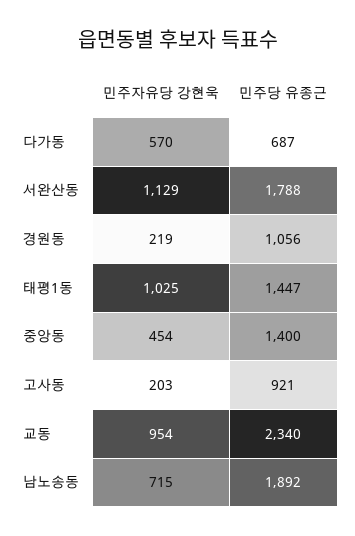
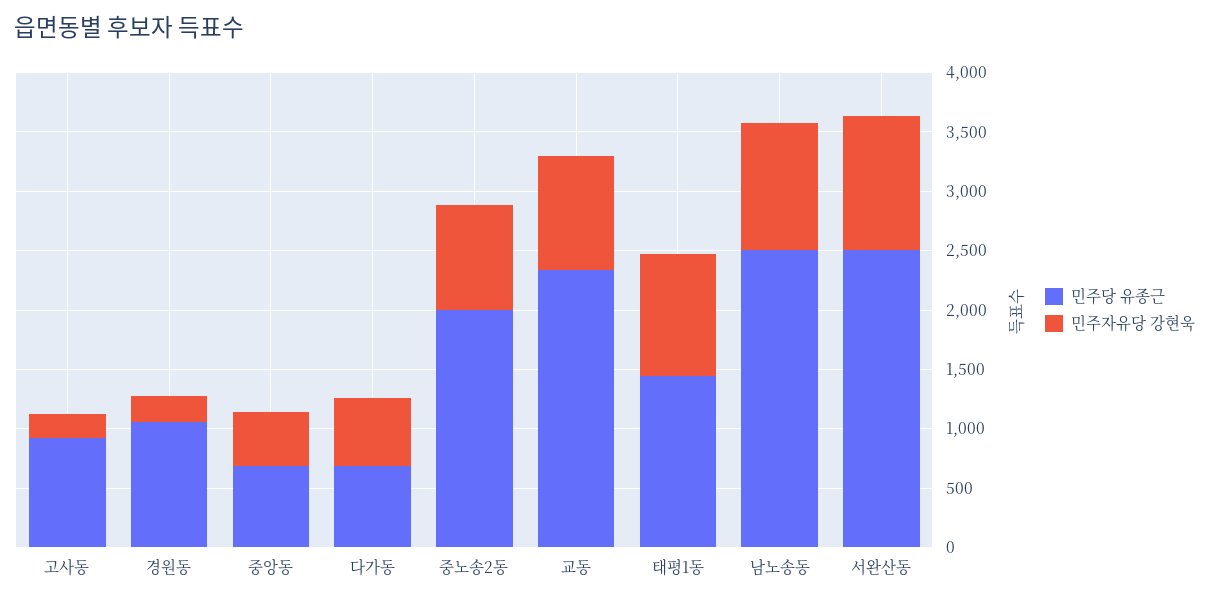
민주당 유종근, 서완산동: 1788 -> 2500
민주당 유종근, 중앙동: 1400 -> 700
민주자유당 강현욱, 남노송동: 715 -> 1100
민주당 유종근, 남노송동: 1892 -> 2500
민주당 유종근, 중노송2동: none -> 2000
민주자유당 강현욱, 중노송2동: none -> 900

